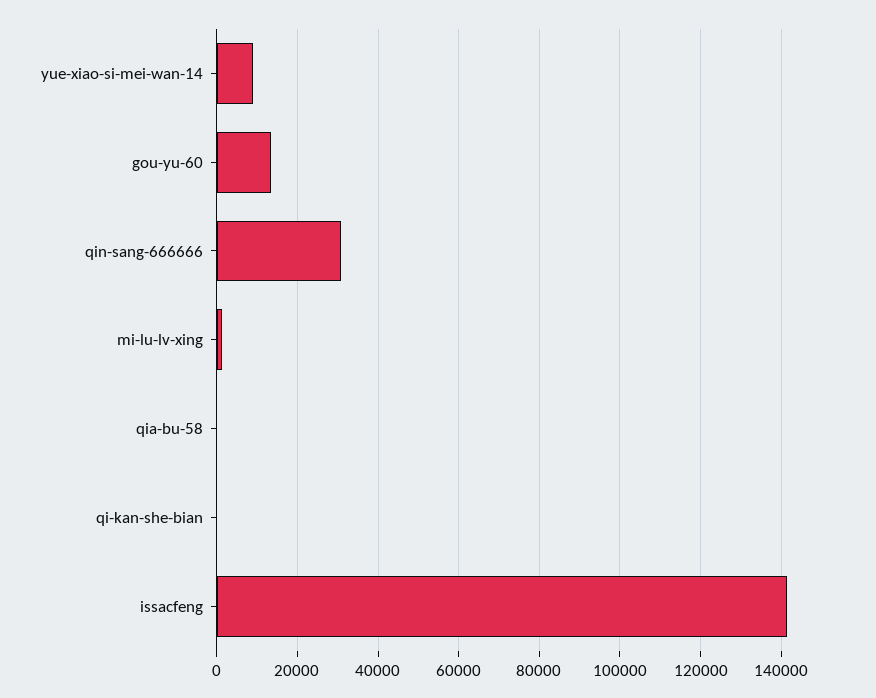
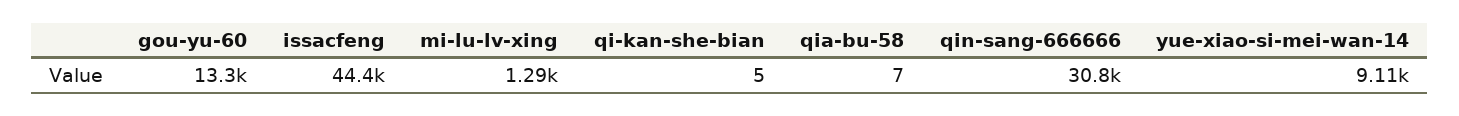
issacfeng: 142000 -> 44400

